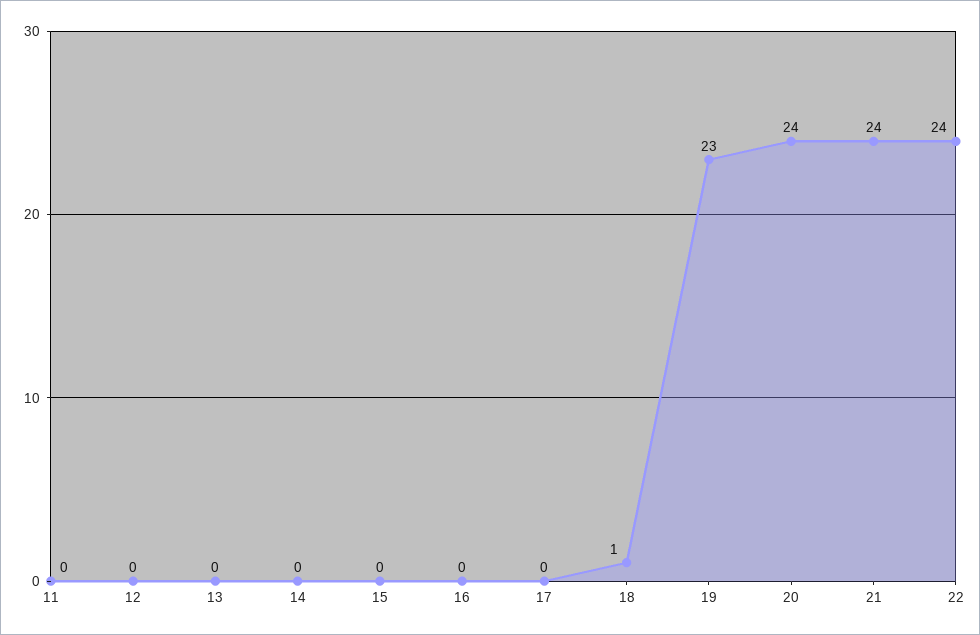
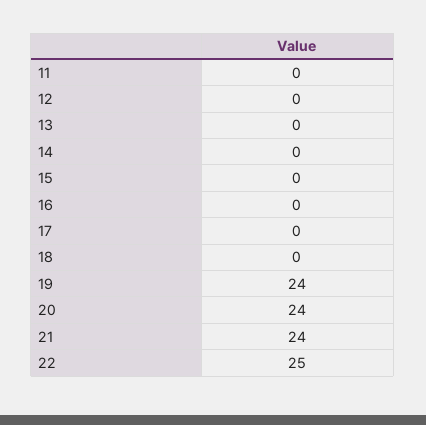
18: 1 -> 0
19: 23 -> 24
22: 24 -> 25

